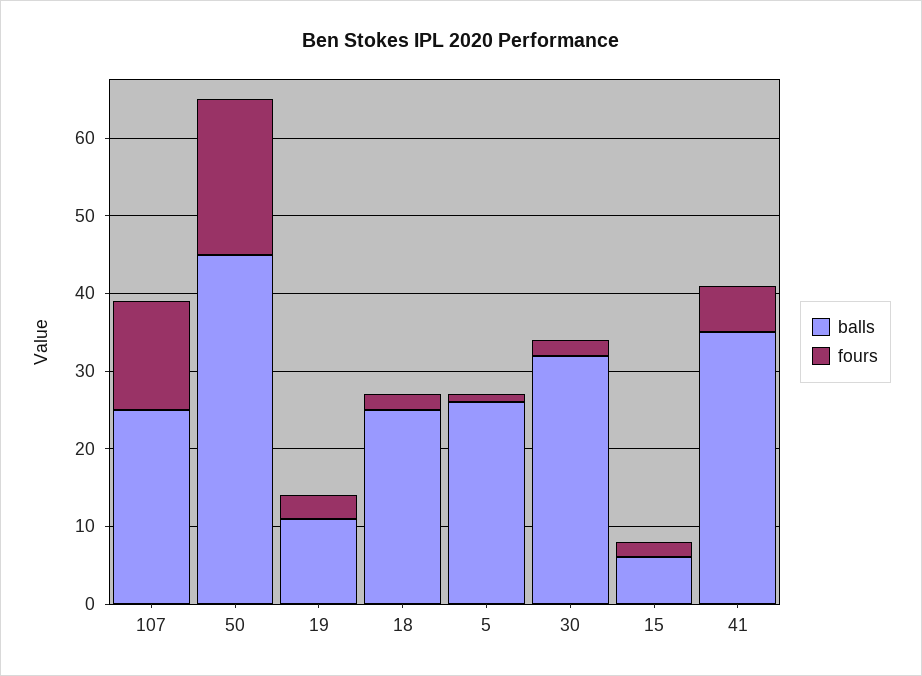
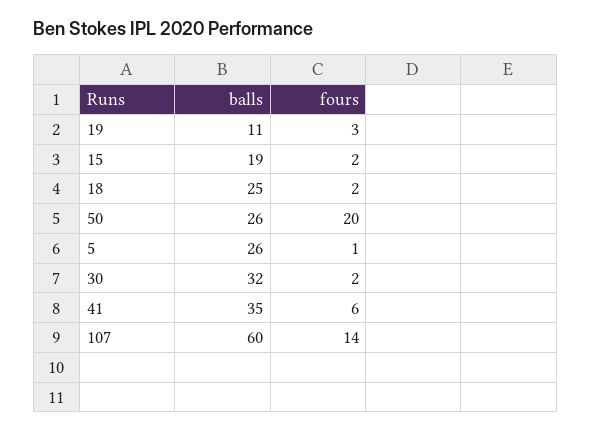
balls, 107: 25 -> 60
balls, 50: 45 -> 26
balls, 15: 5 -> 19

